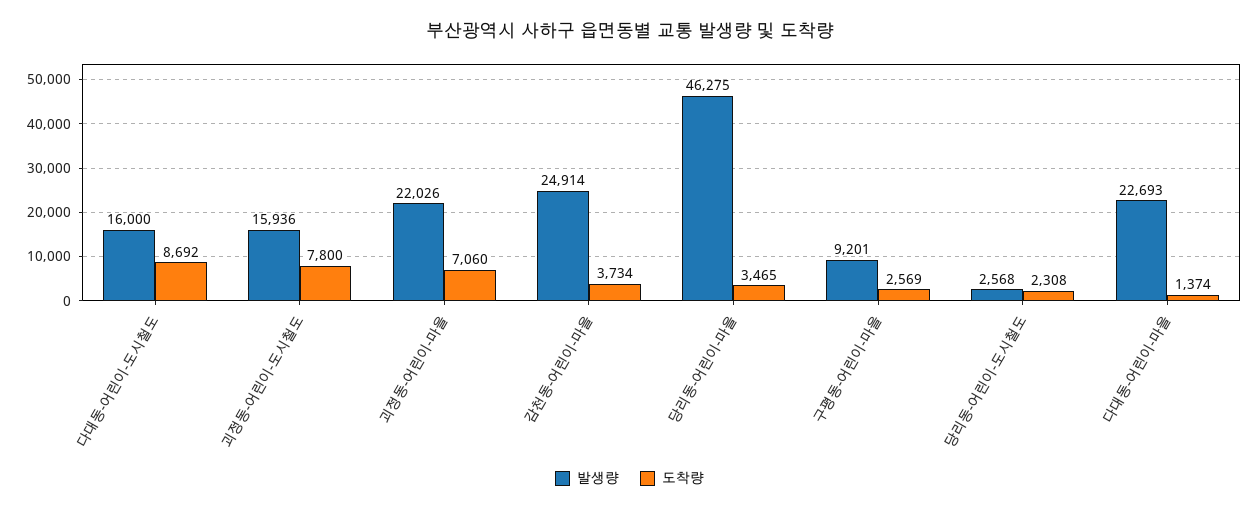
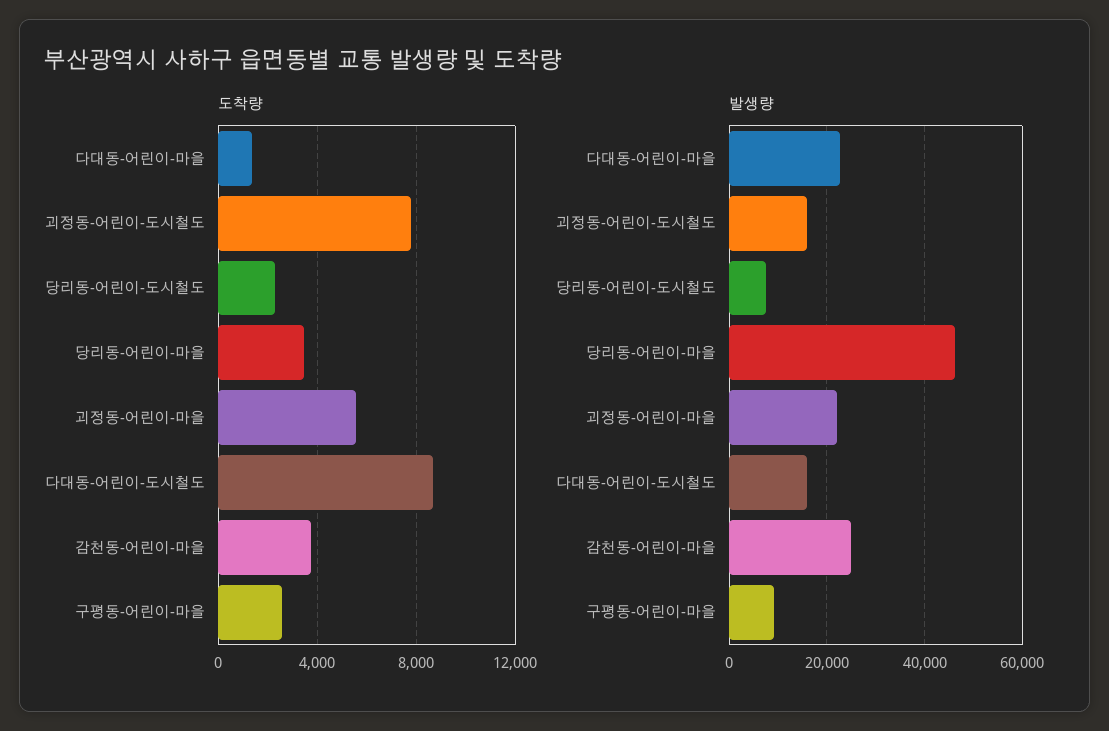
도착량, 괴정동-어린이-마을: 7060 -> 5500
발생량, 당리동-어린이-도시철도: 2568 -> 8000

